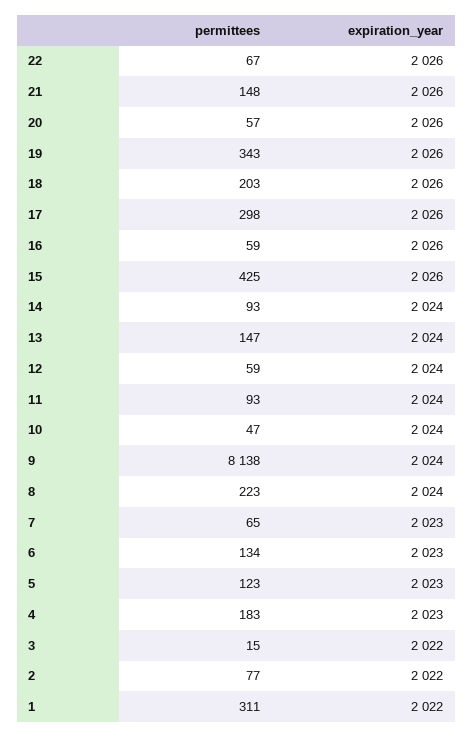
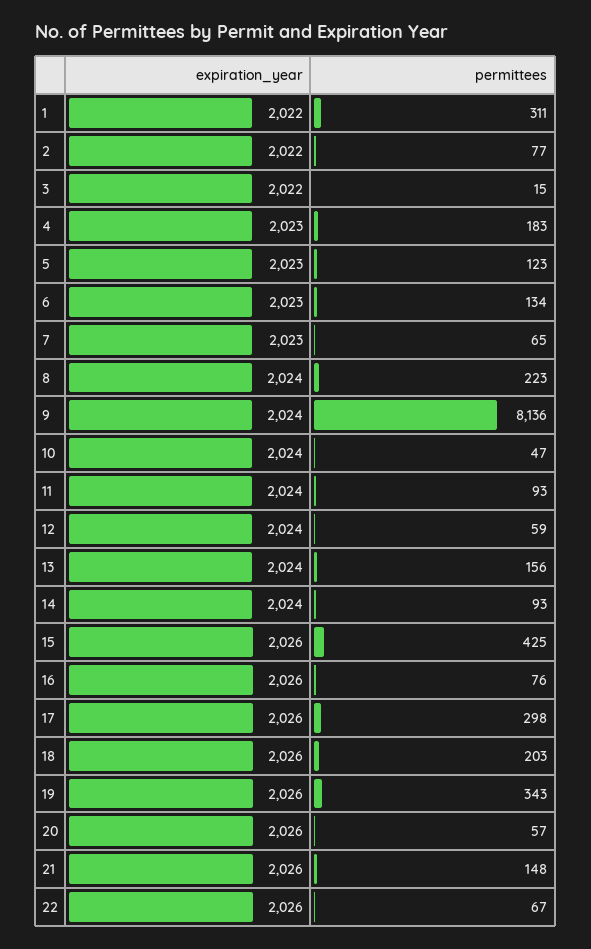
permittees, 16: 59 -> 76
permittees, 13: 147 -> 156
permittees, 9: 8138 -> 8136

